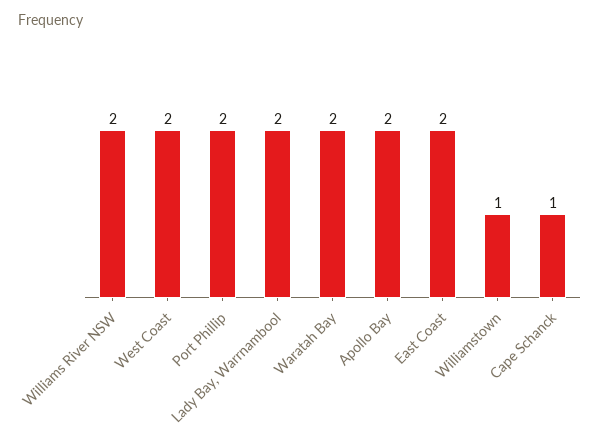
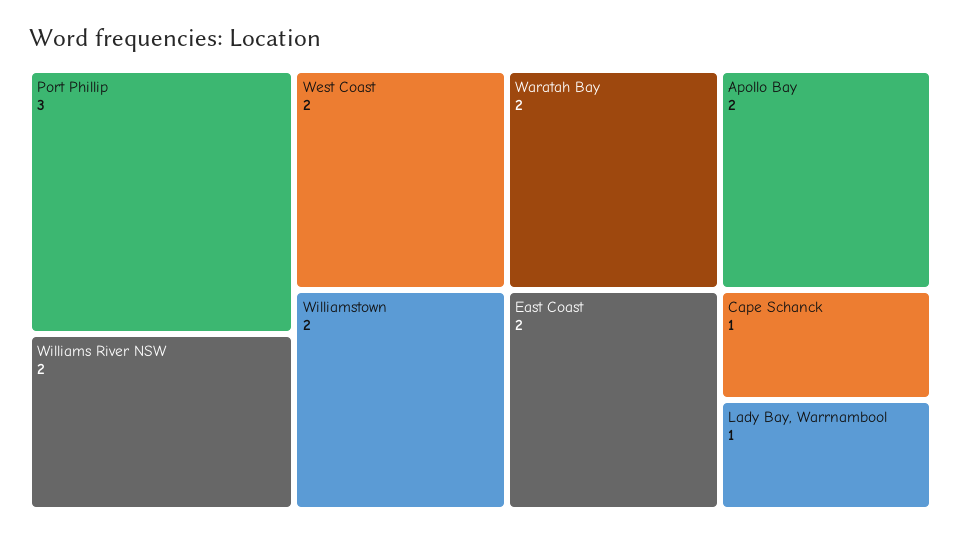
Port Phillip: 2 -> 3
Lady Bay, Warrnambool: 2 -> 1
Williamstown: 1 -> 2

